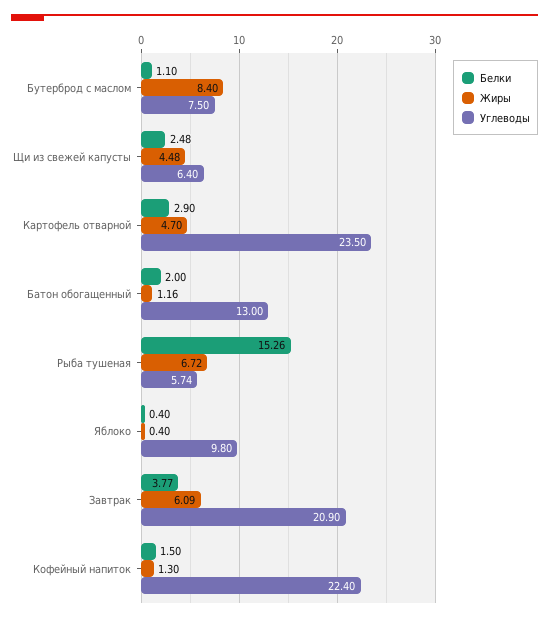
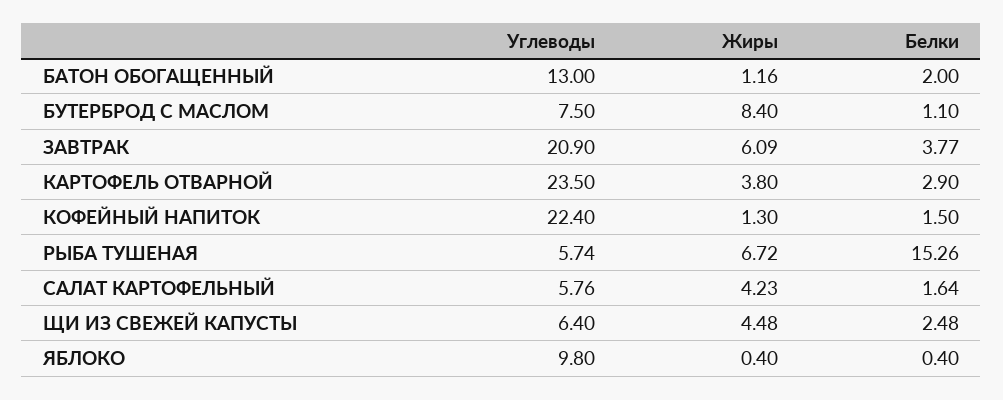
Жиры, Картофель отварной: 4.7 -> 3.8
Углеводы, САЛАТ КАРТОФЕЛЬНЫЙ: none -> 5.76
Жиры, САЛАТ КАРТОФЕЛЬНЫЙ: none -> 4.23
Белки, САЛАТ КАРТОФЕЛЬНЫЙ: none -> 1.64

